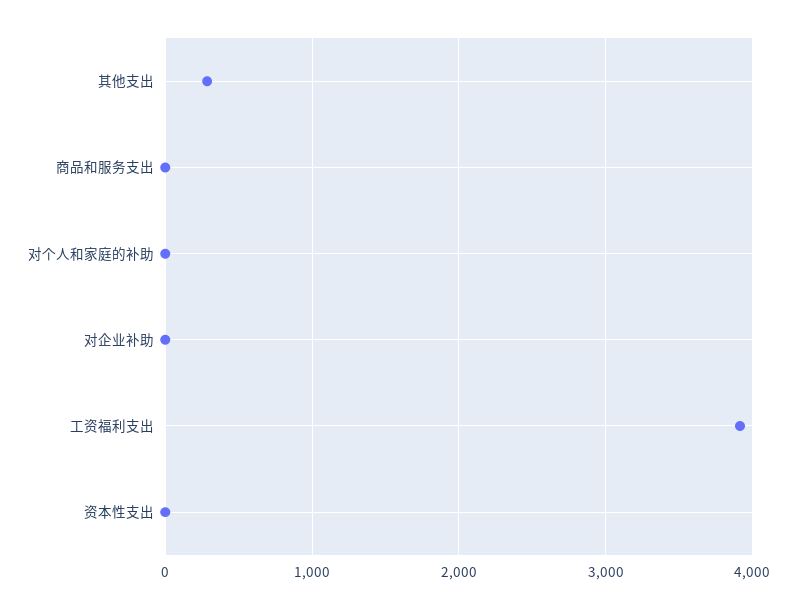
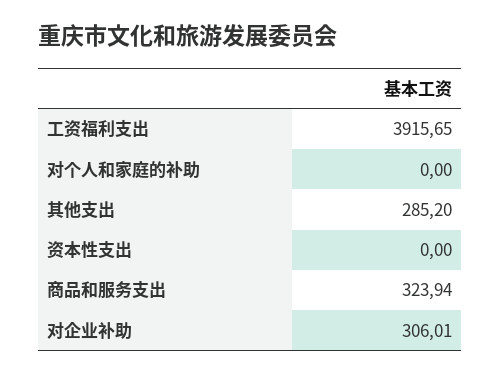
商品和服务支出: 0 -> 323.94
对企业补助: 0 -> 306.01

